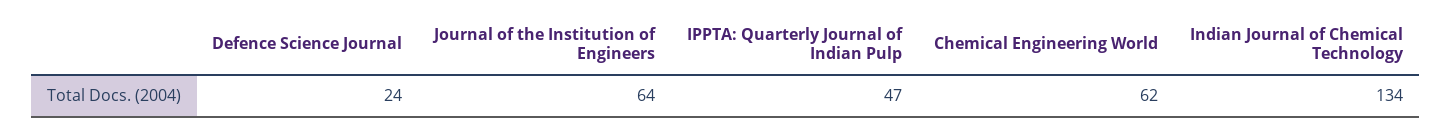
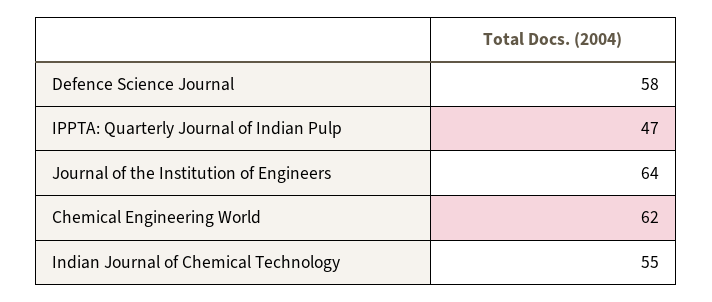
Defence Science Journal: 24 -> 58
Indian Journal of Chemical Technology: 134 -> 55

